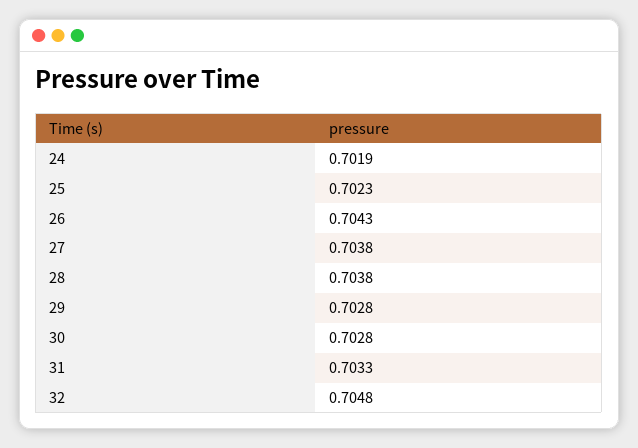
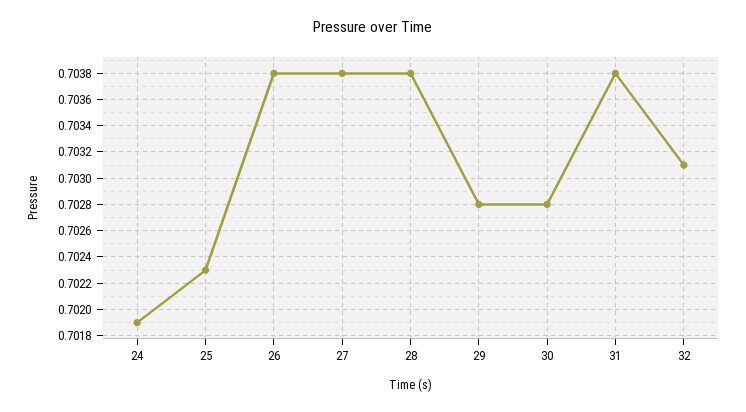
26: 0.7043 -> 0.7038
31: 0.7033 -> 0.7038
32: 0.7048 -> 0.7031

